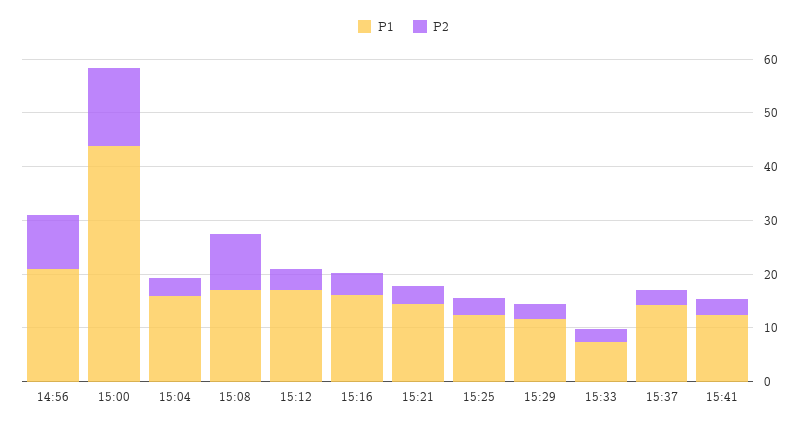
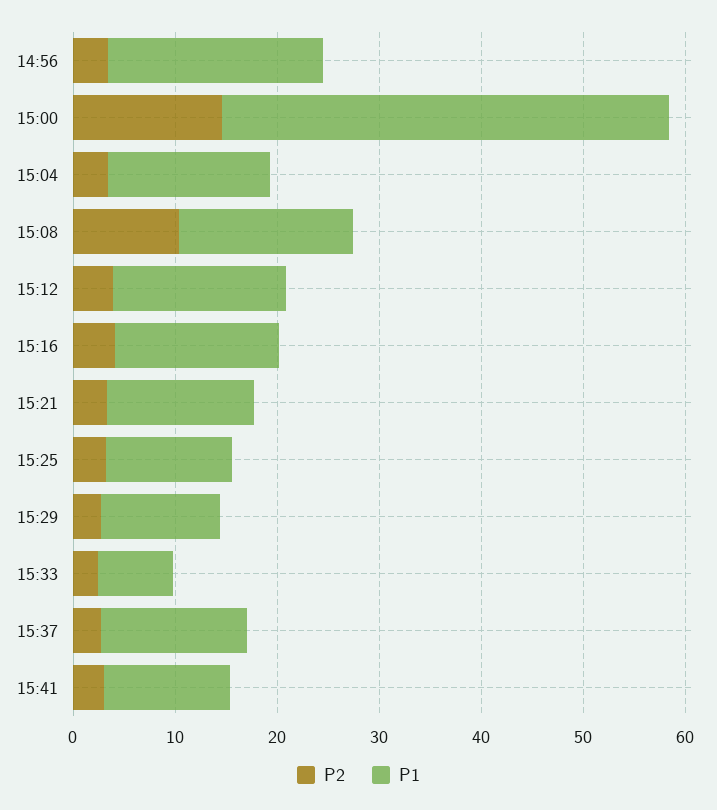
P2, 14:56: 10 -> 4

